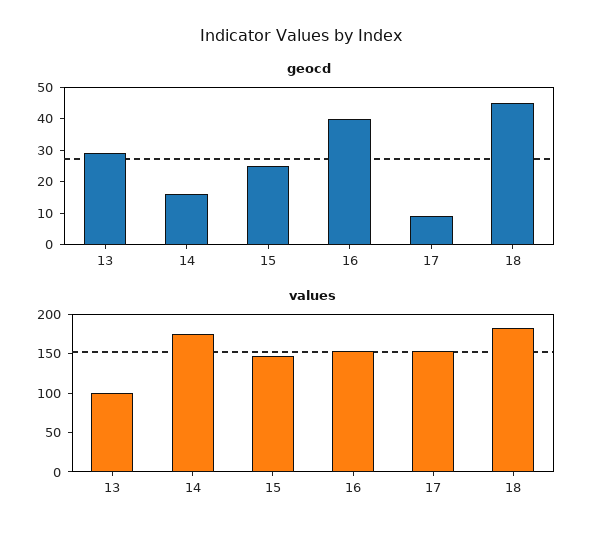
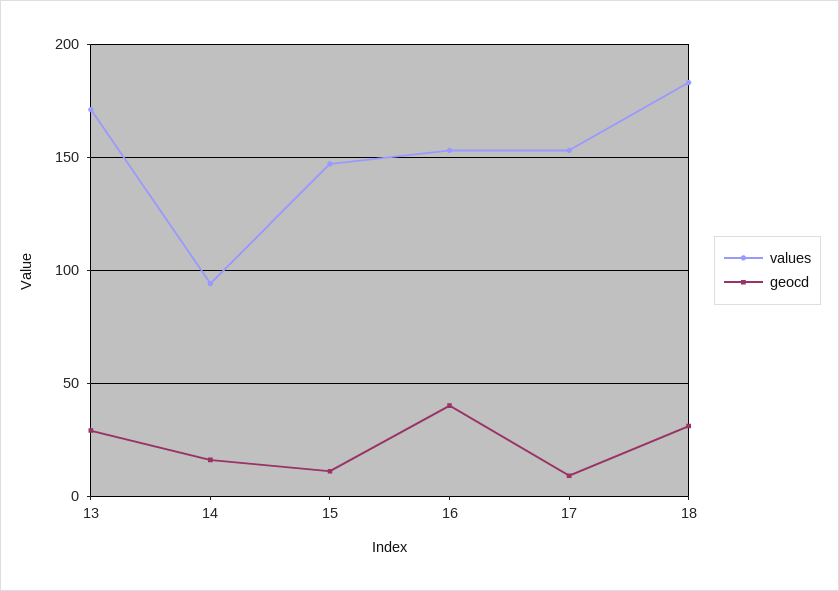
geocd, 15: 25 -> 10
geocd, 18: 45 -> 30
values, 13: 100 -> 170
values, 14: 175 -> 95

